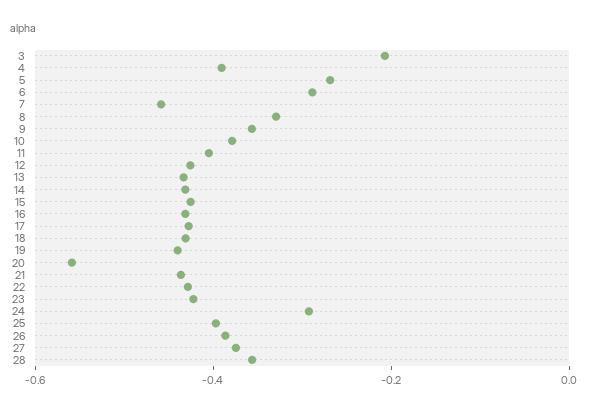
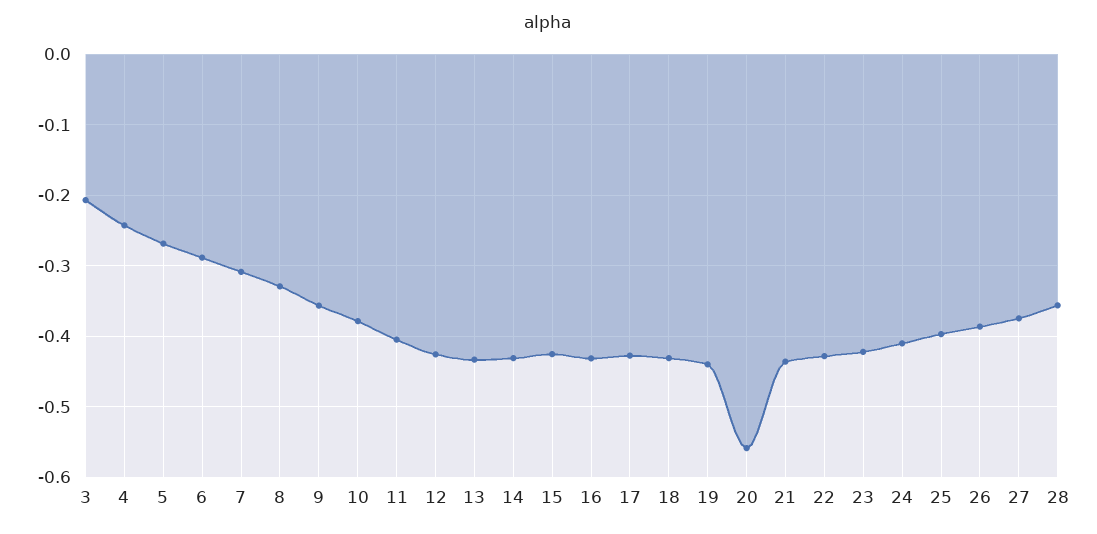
4: -0.4 -> -0.24
7: -0.45 -> -0.31
24: -0.3 -> -0.41

